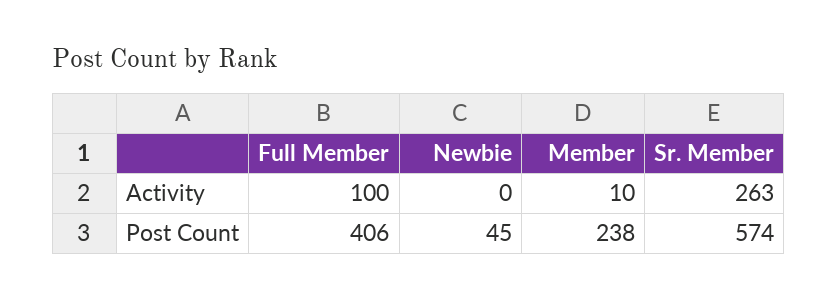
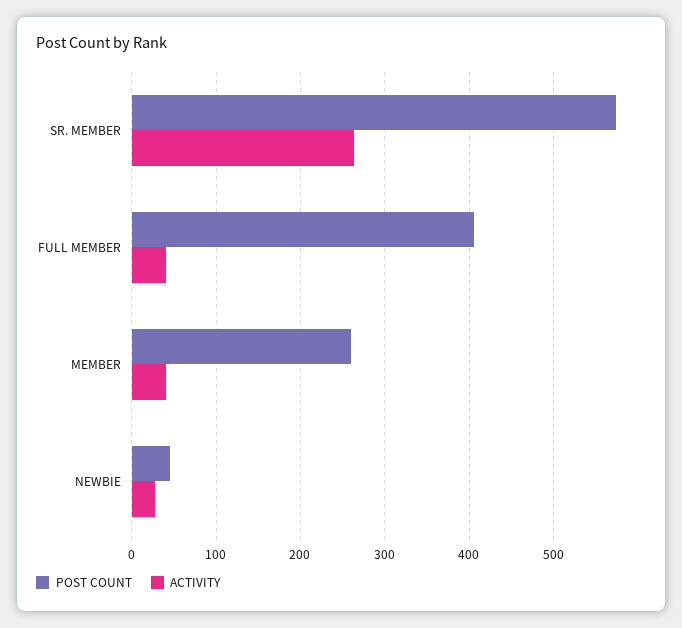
Activity, Full Member: 100 -> 40
Activity, Newbie: 0 -> 30
Activity, Member: 10 -> 40
Post Count, Member: 238 -> 260

